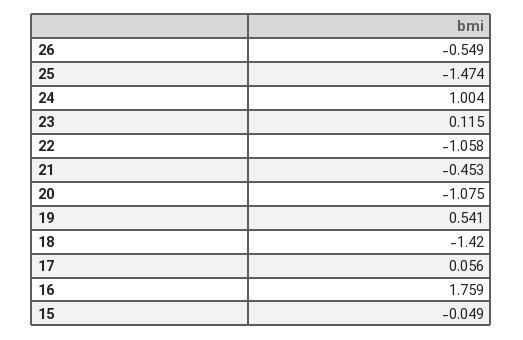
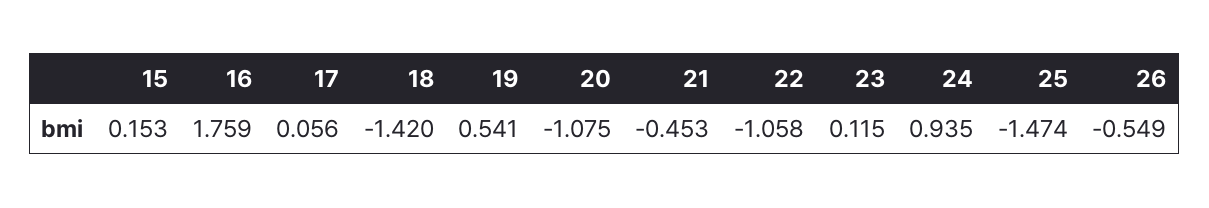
24: 1.004 -> 0.935
15: -0.049 -> 0.153

